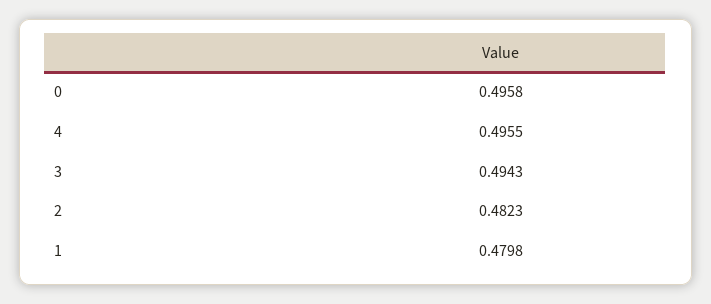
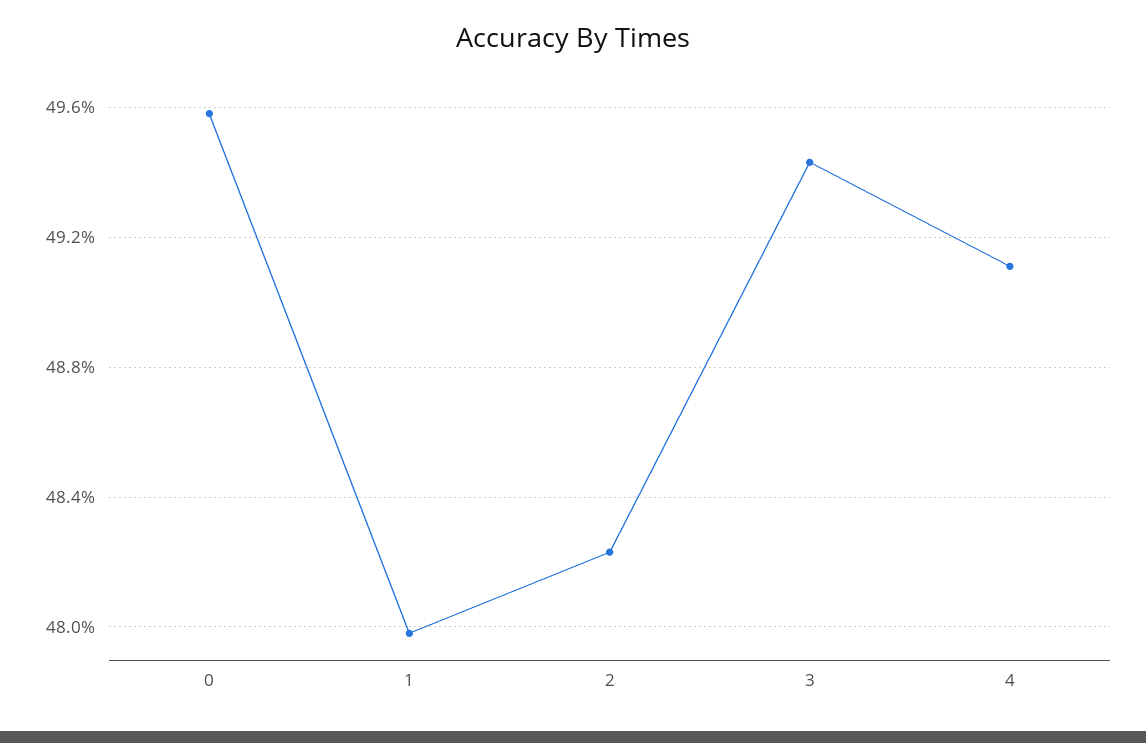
4: 0.4955 -> 0.491

